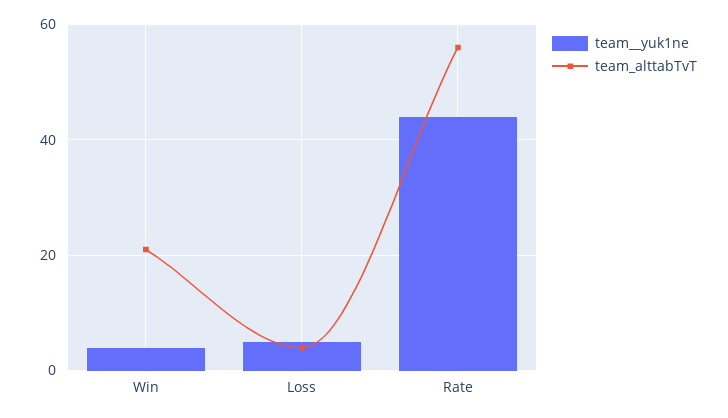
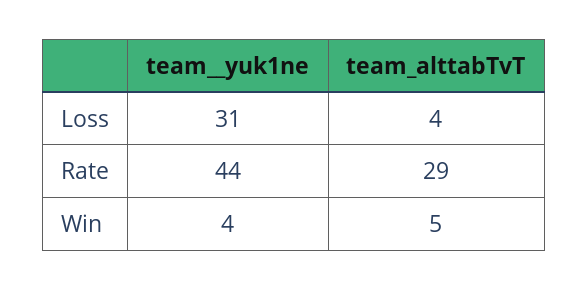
team_alttabTvT, Win: 20 -> 5
team__yuk1ne, Loss: 5 -> 31
team_alttabTvT, Rate: 55 -> 29

